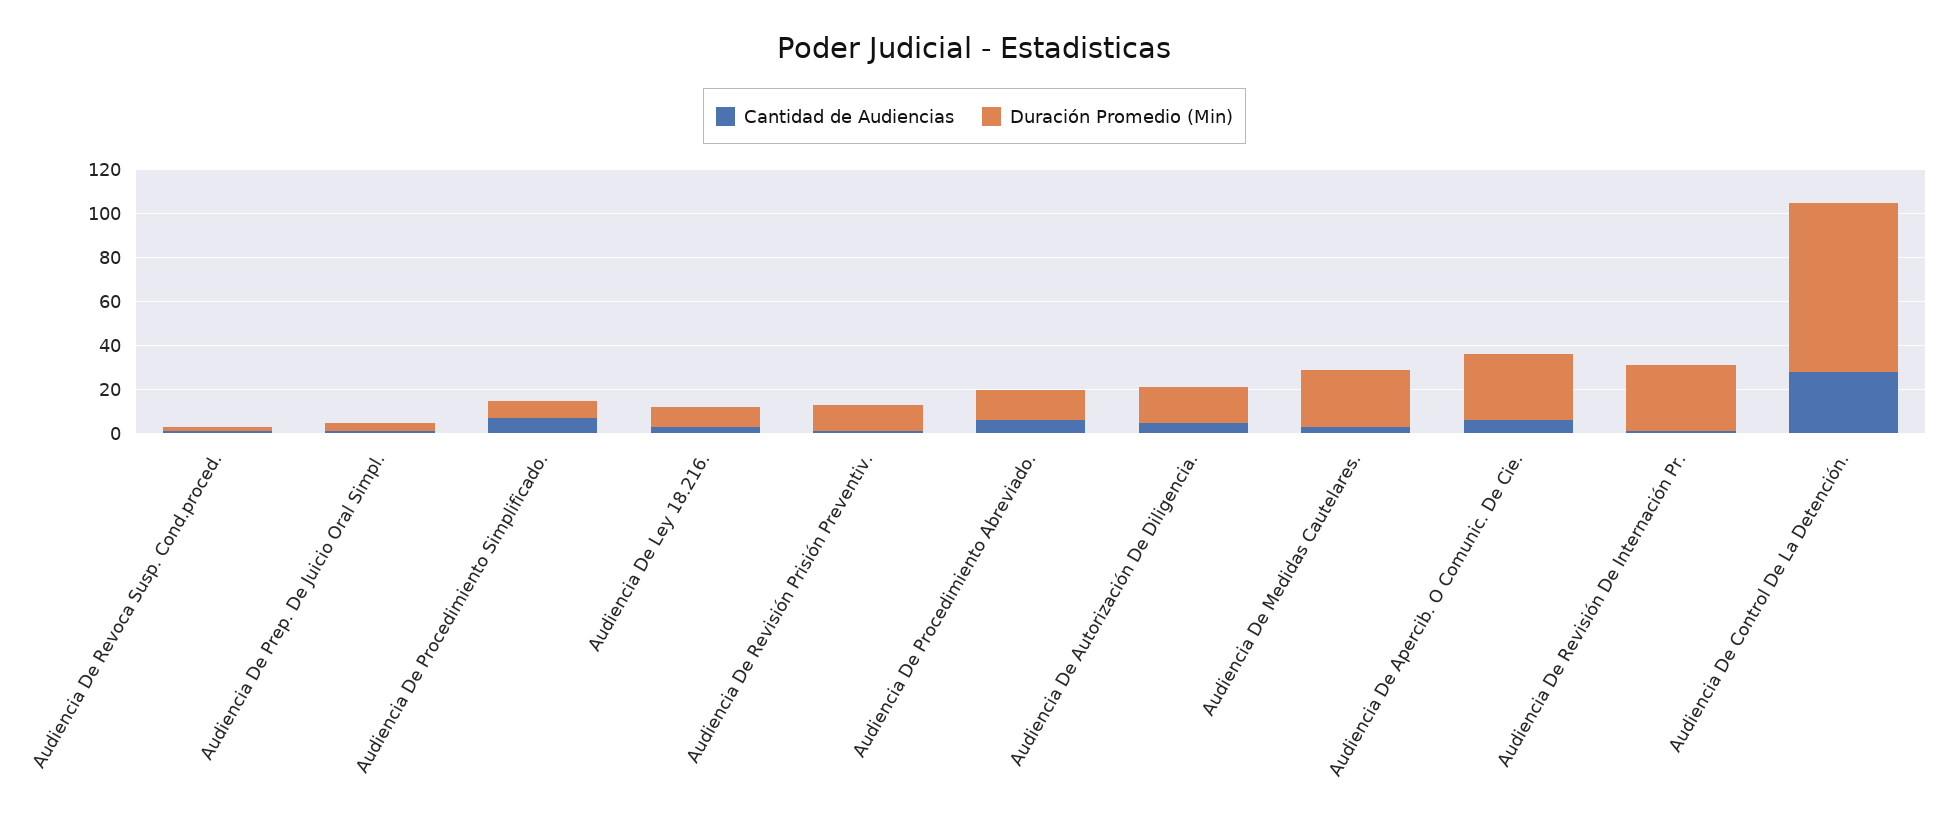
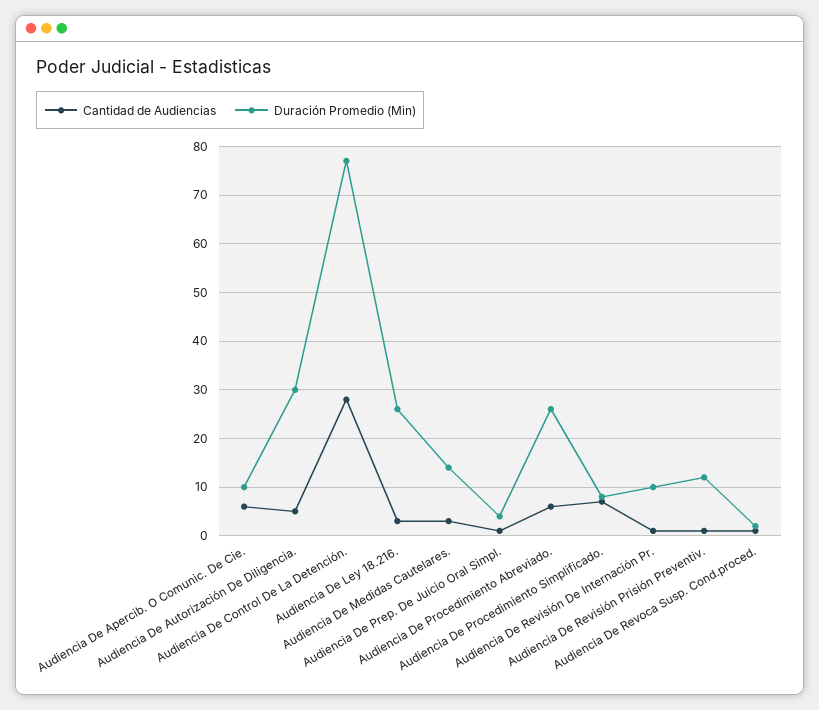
Duración Promedio (Min), Audiencia De Ley 18.216.: 10 -> 25
Duración Promedio (Min), Audiencia De Procedimiento Abreviado.: 15 -> 25
Duración Promedio (Min), Audiencia De Autorización De Diligencia.: 15 -> 30
Duración Promedio (Min), Audiencia De Medidas Cautelares.: 25 -> 15
Duración Promedio (Min), Audiencia De Apercib. O Comunic. De Cie.: 30 -> 10
Duración Promedio (Min), Audiencia De Revisión De Internación Pr.: 30 -> 10

